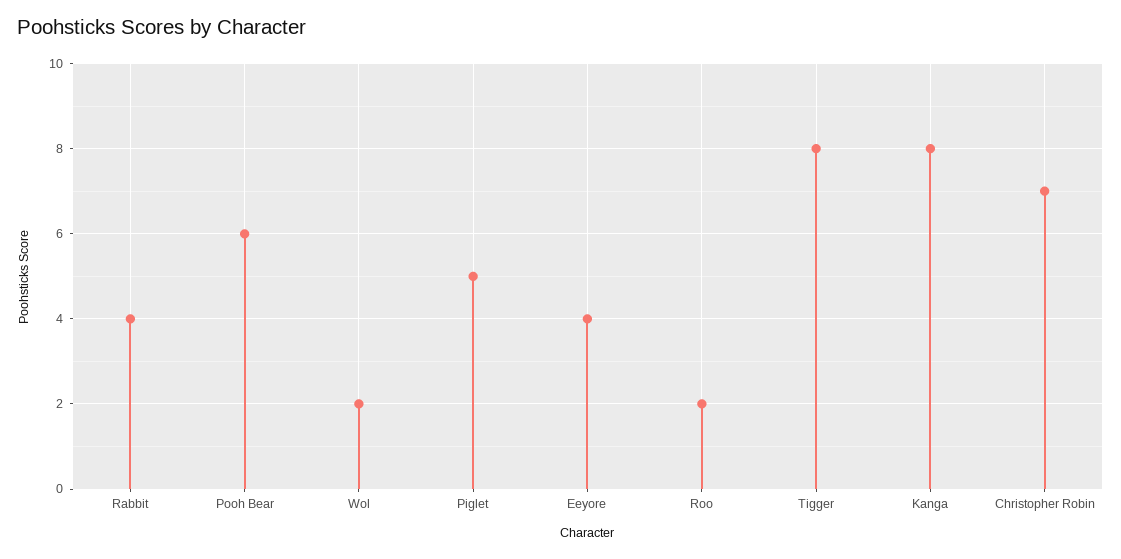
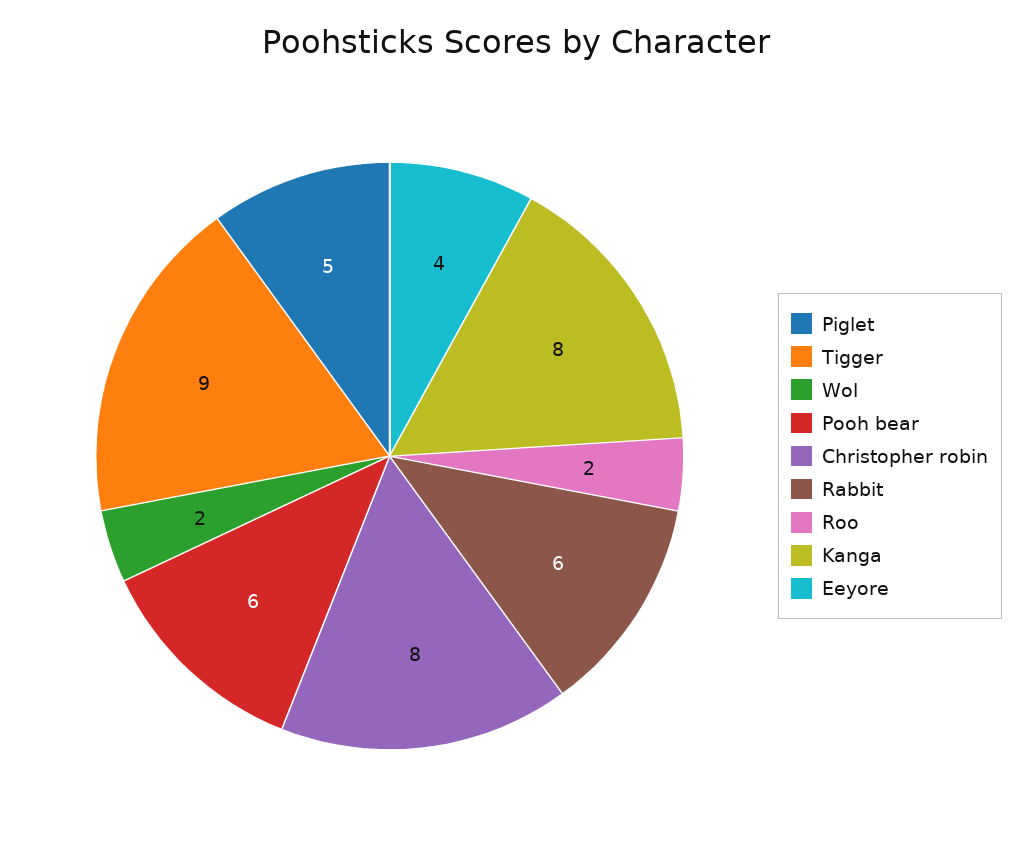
Rabbit: 4 -> 6
Tigger: 8 -> 9
Christopher Robin: 7 -> 8

